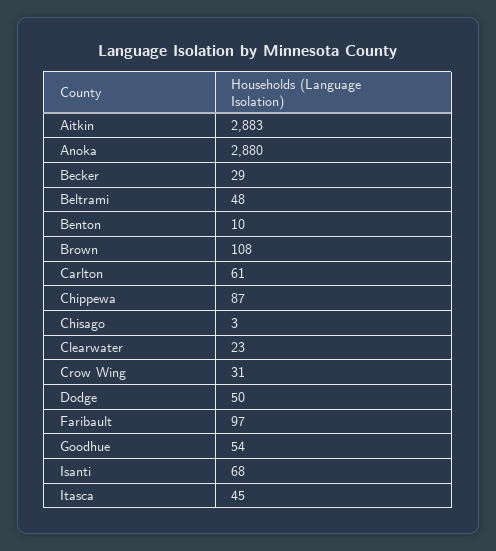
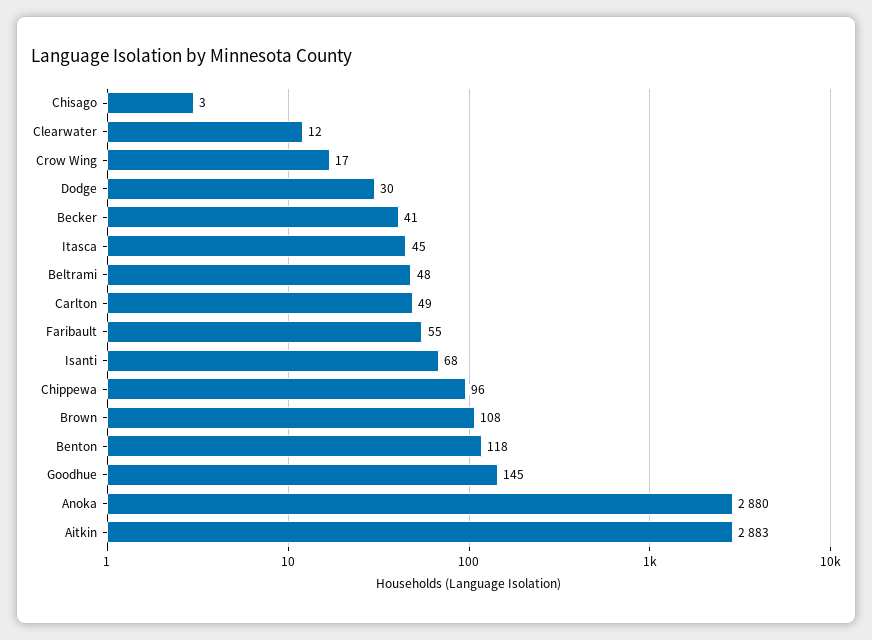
Becker: 29 -> 41
Benton: 10 -> 118
Carlton: 61 -> 49
Chippewa: 87 -> 96
Clearwater: 23 -> 12
Crow Wing: 31 -> 17
Dodge: 50 -> 30
Faribault: 97 -> 55
Goodhue: 54 -> 145

